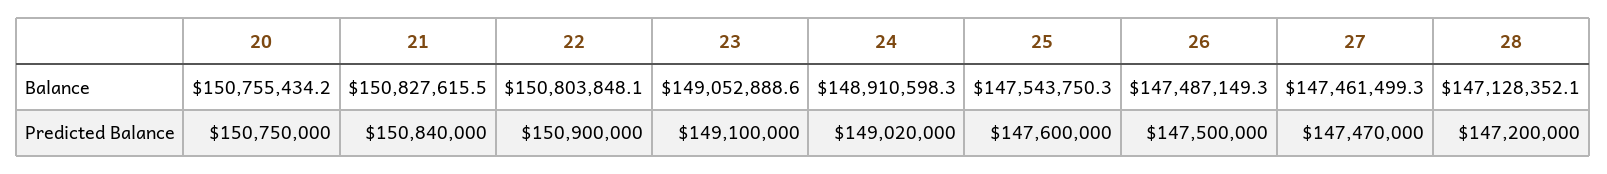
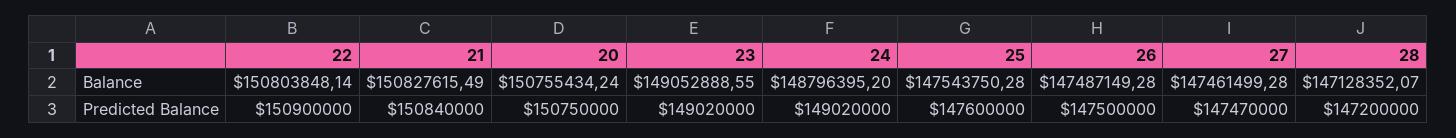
24, Balance: 148910598.3 -> 148796395.2
23, Predicted Balance: 149100000 -> 149020000

